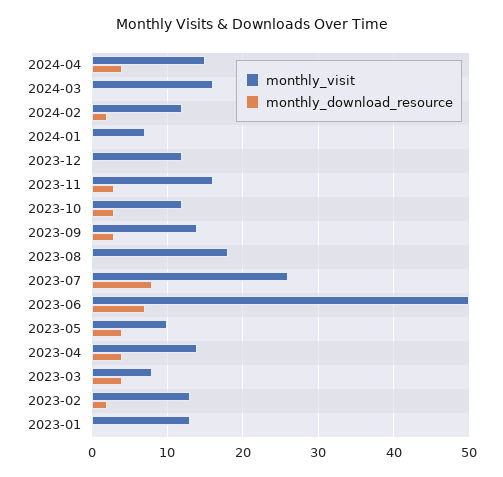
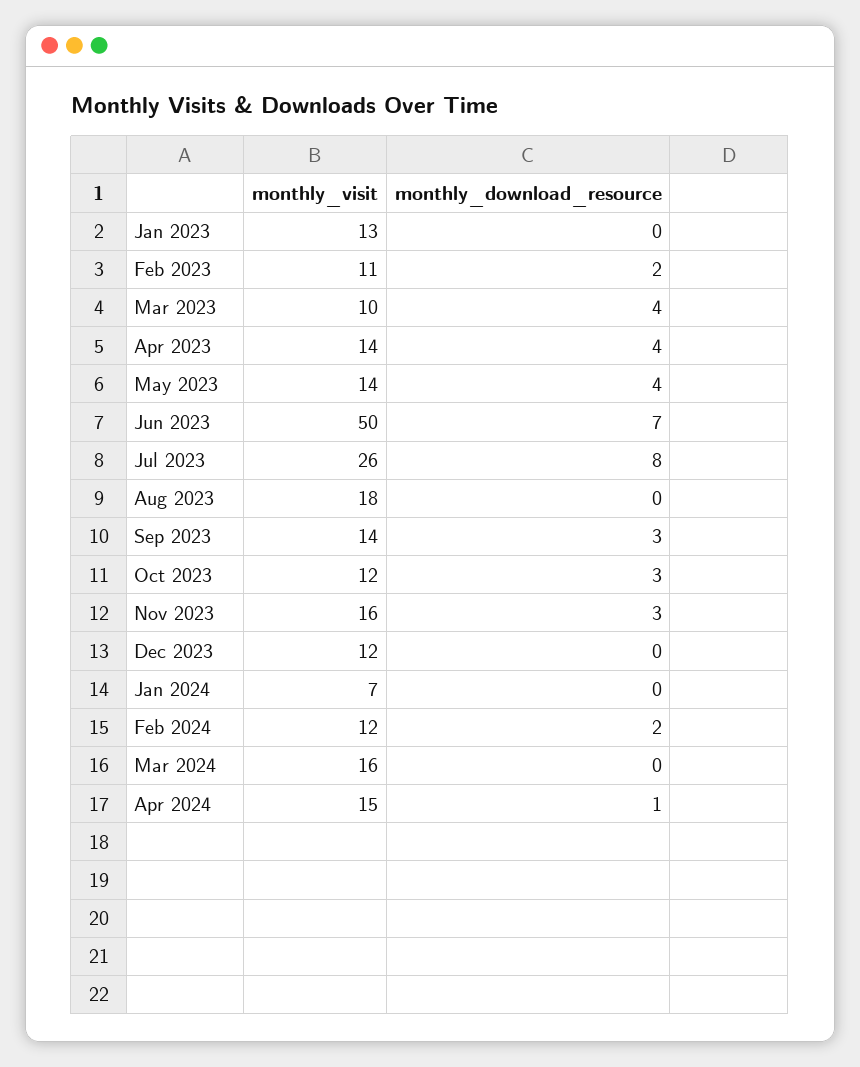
monthly_download_resource, 2024-04: 4 -> 1
monthly_visit, 2023-05: 10 -> 14
monthly_visit, 2023-03: 8 -> 10
monthly_visit, 2023-02: 13 -> 11

